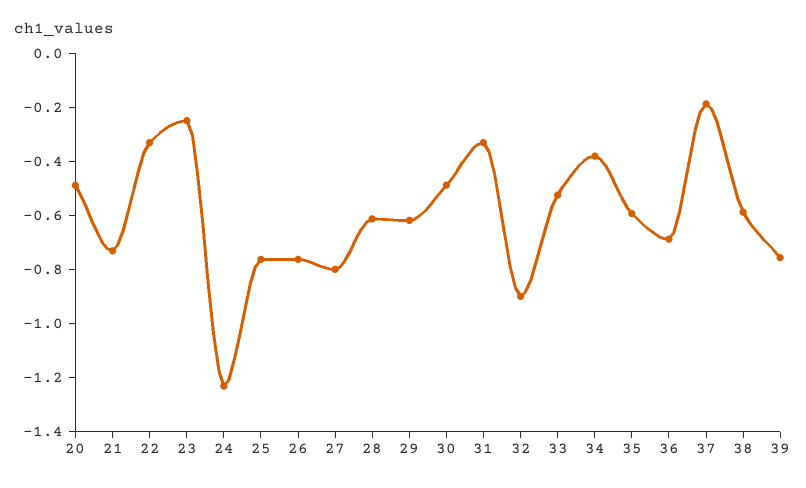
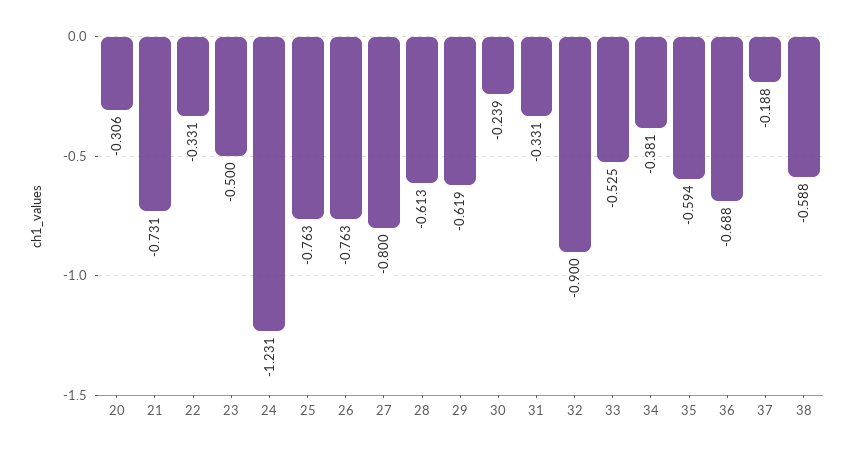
20: -0.5 -> -0.306
23: -0.25 -> -0.5
30: -0.5 -> -0.239
39: -0.75 -> none

